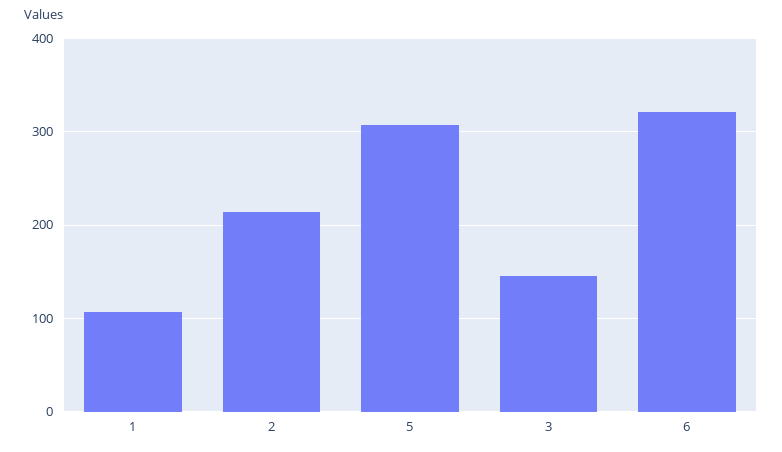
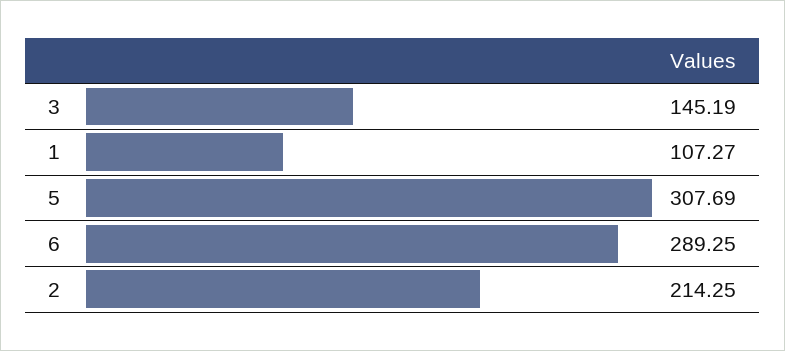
6: 320 -> 289.25

